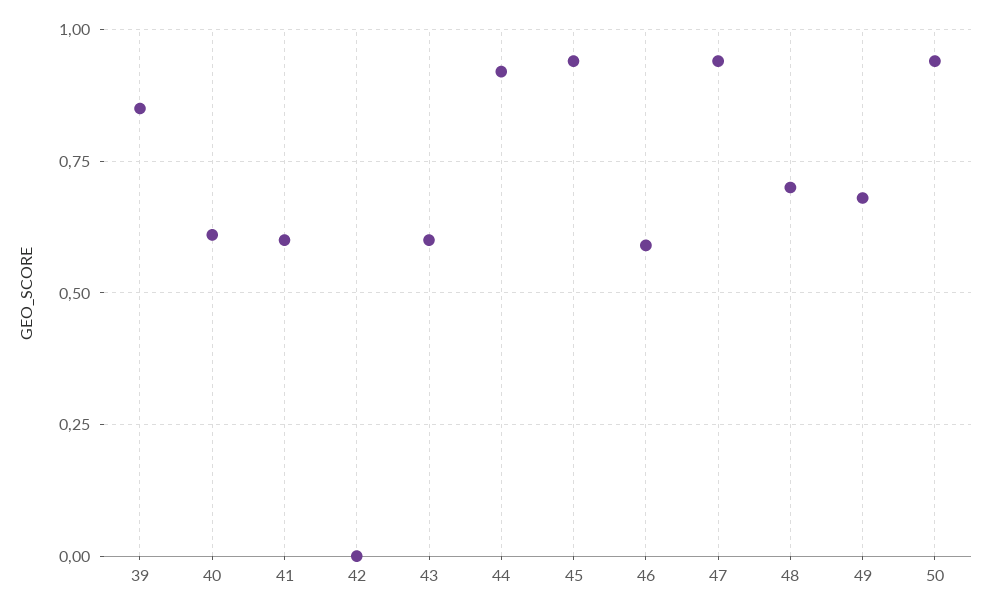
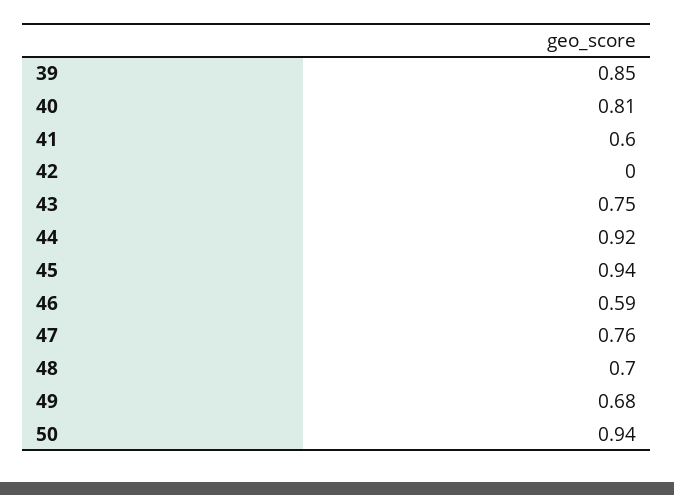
40: 0.6 -> 0.81
43: 0.6 -> 0.75
47: 0.95 -> 0.76

